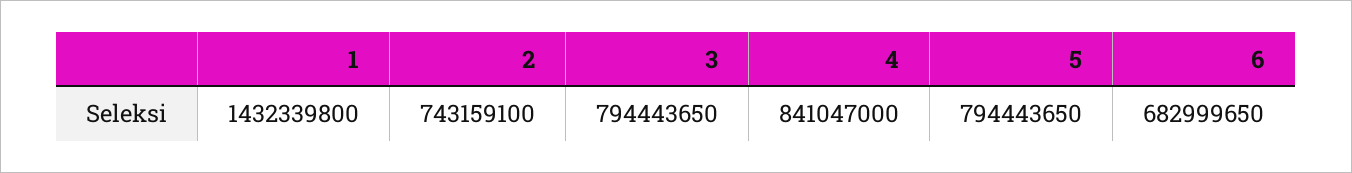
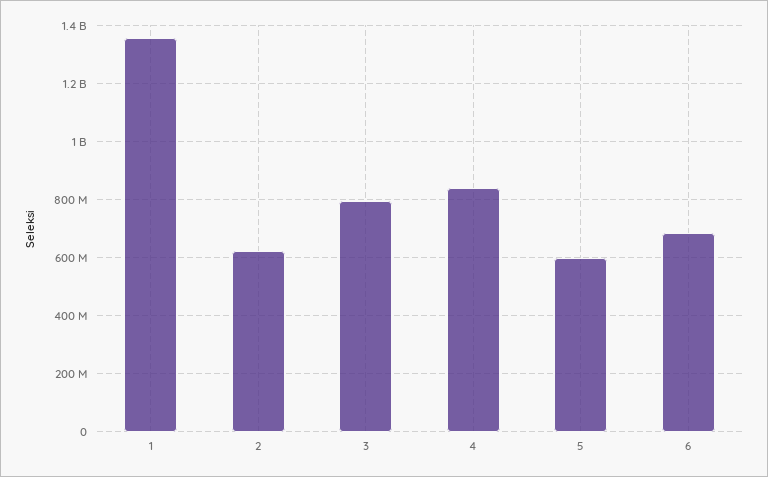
1: 1432339800 -> 1350000000
2: 743159100 -> 625000000
5: 794443650 -> 600000000

